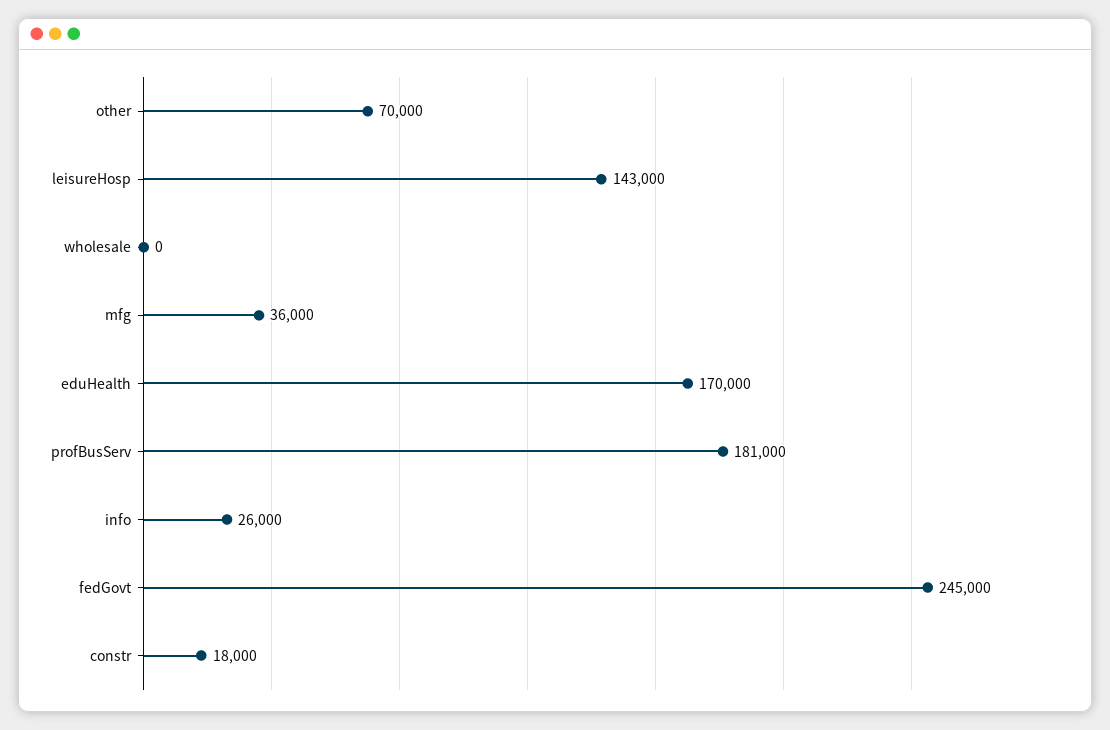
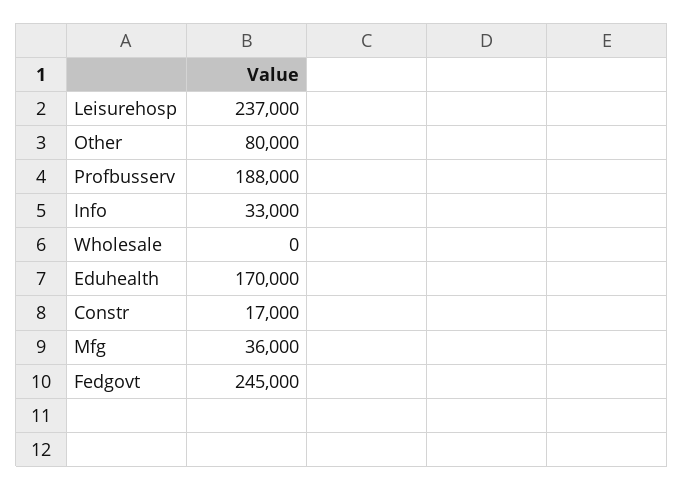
other: 70000 -> 80000
leisureHosp: 143000 -> 237000
profBusServ: 181000 -> 188000
info: 26000 -> 33000
constr: 18000 -> 17000

